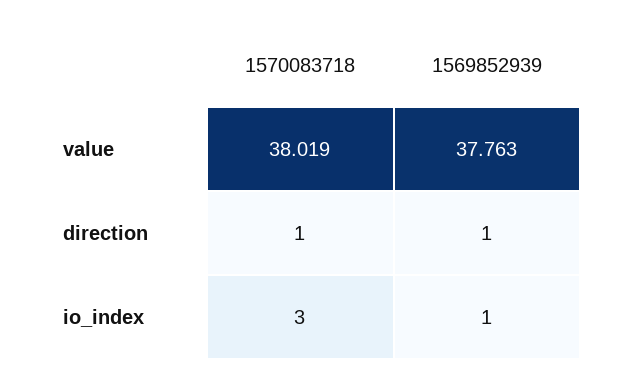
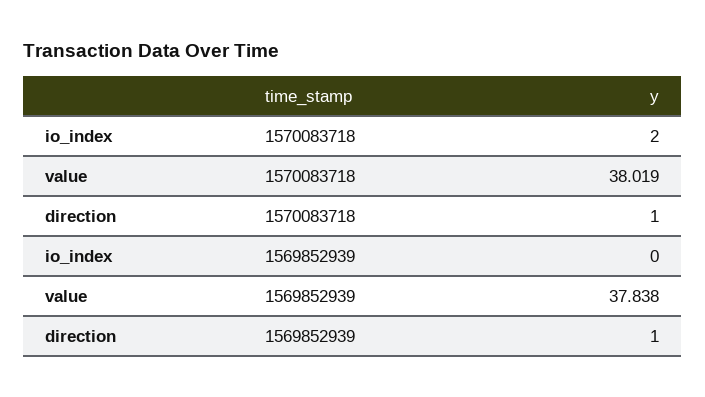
1569852939, value: 37.763 -> 37.838
1570083718, io_index: 3 -> 2
1569852939, io_index: 1 -> 0

